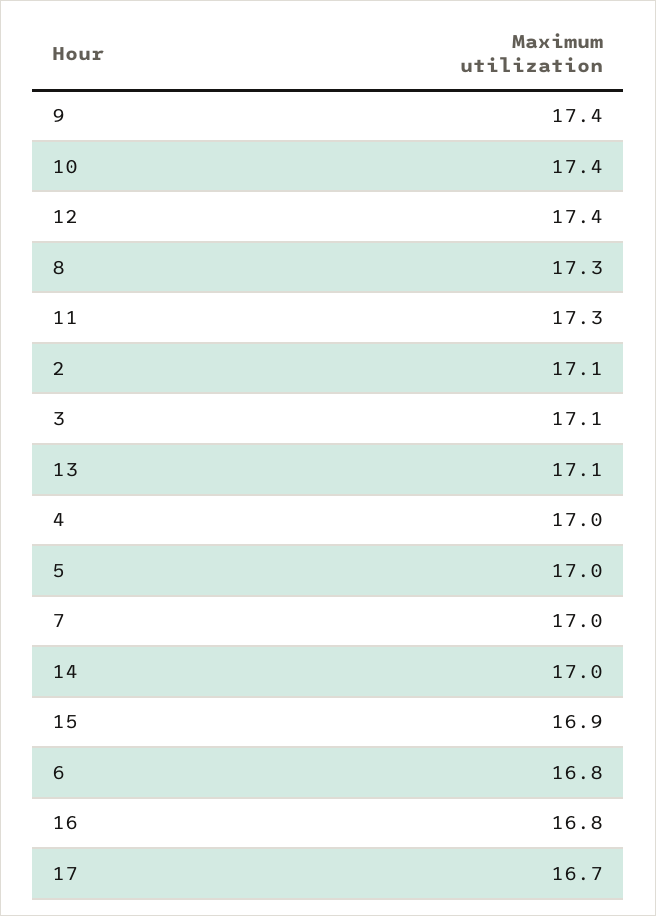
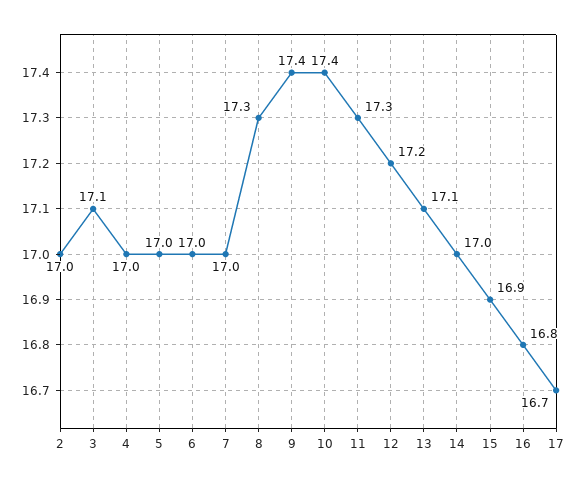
12: 17.4 -> 17.2
2: 17.1 -> 17
6: 16.8 -> 17

